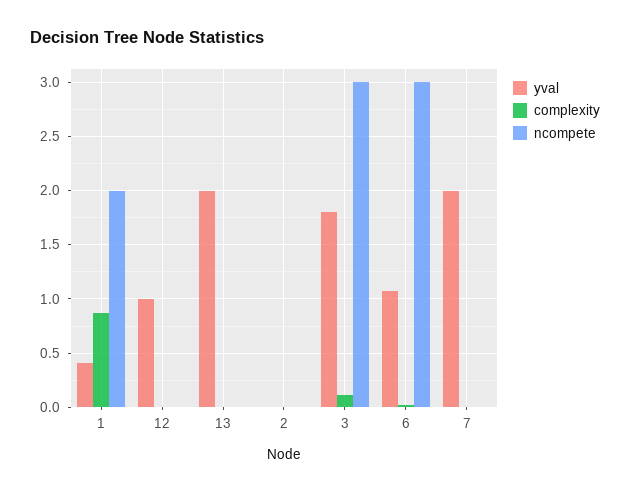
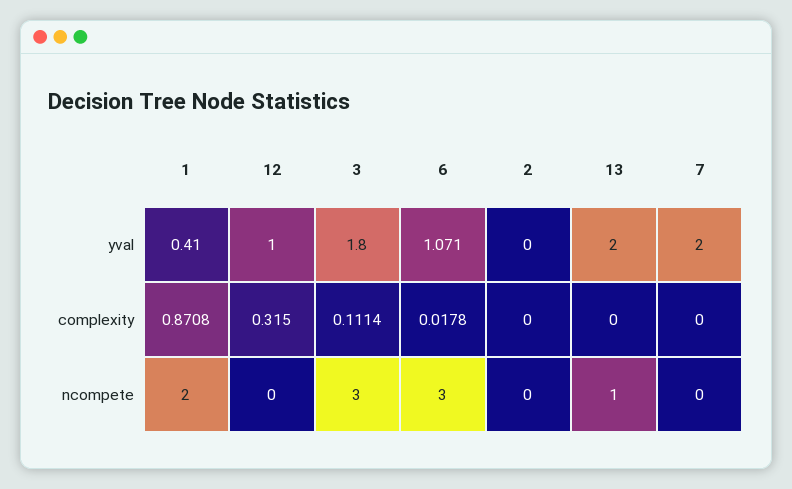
complexity, 12: 0 -> 0.315
ncompete, 13: 0 -> 1

